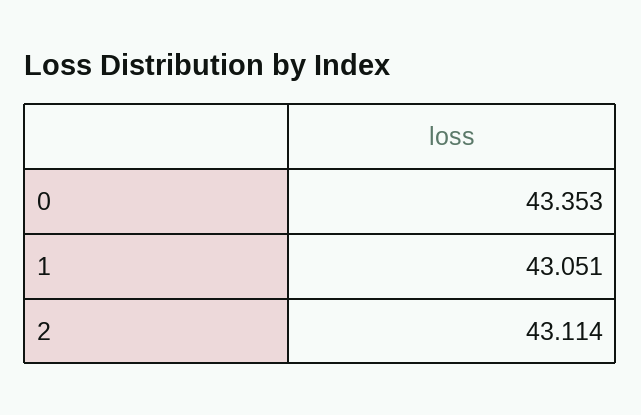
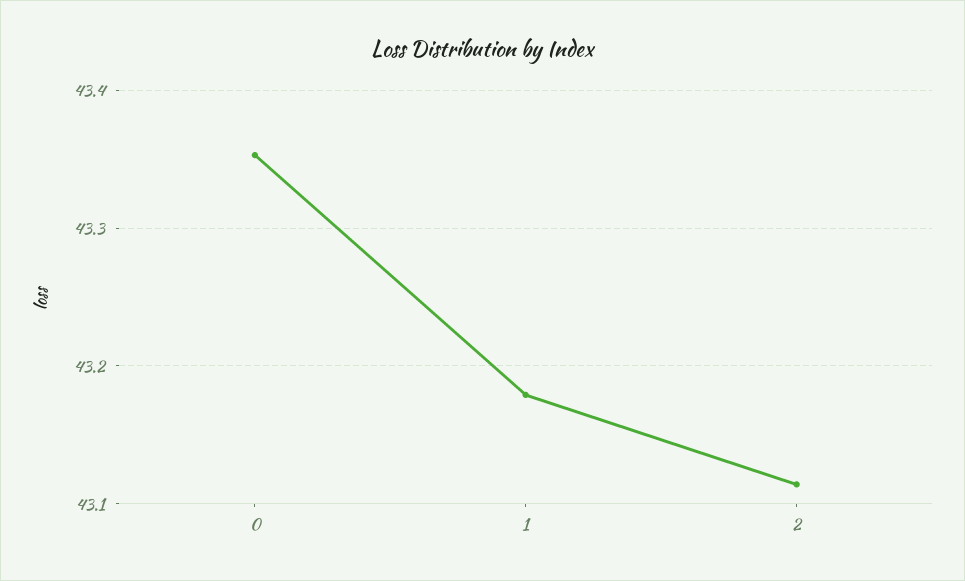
1: 43.051 -> 43.18

